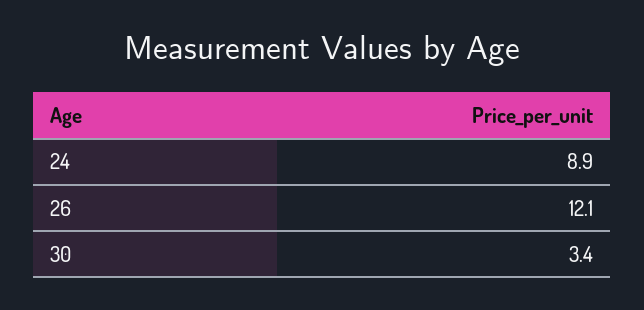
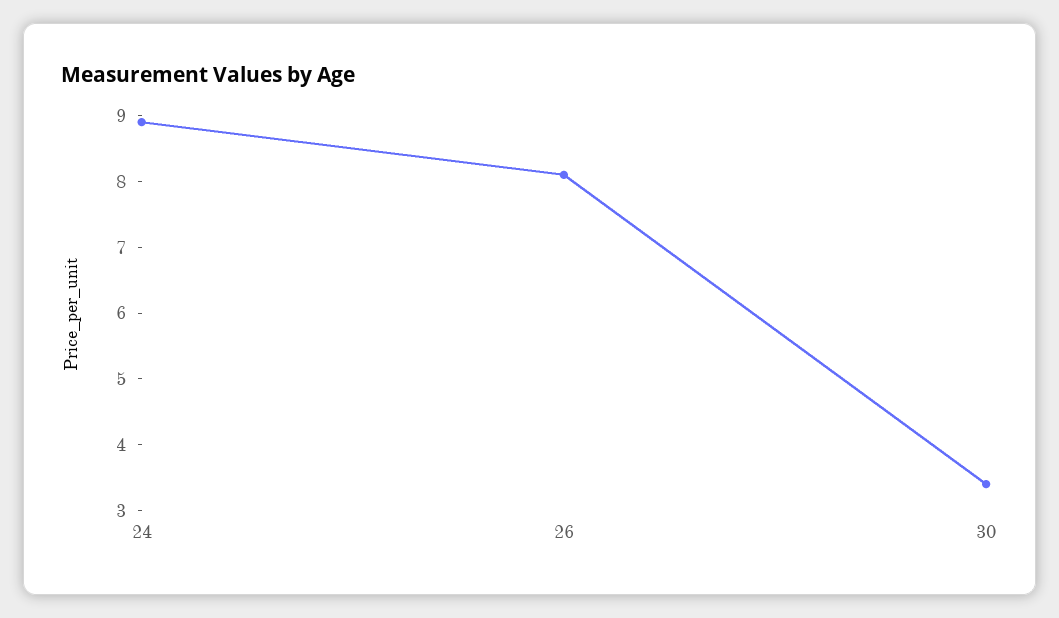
26: 12.1 -> 8

